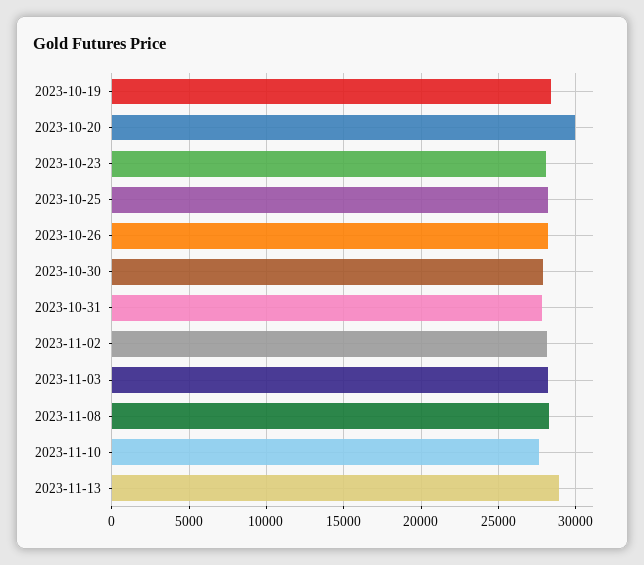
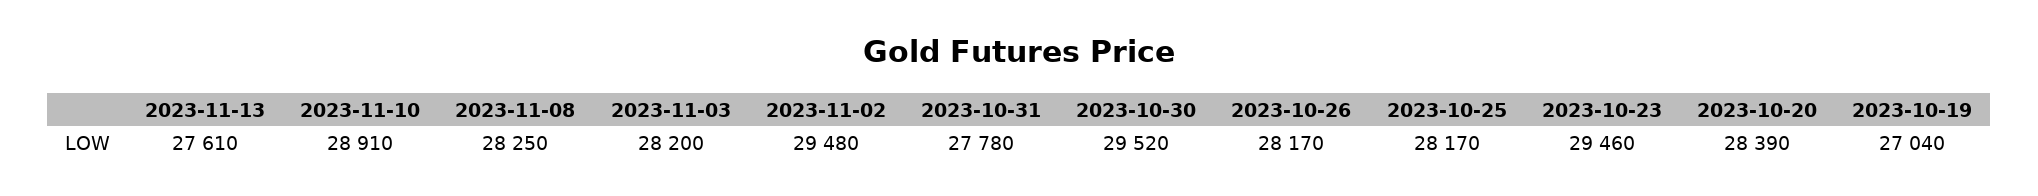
2023-10-19: 28500 -> 27040
2023-10-20: 30000 -> 28390
2023-10-23: 28000 -> 29460
2023-10-30: 28000 -> 29520
2023-11-02: 28000 -> 29480
2023-11-10: 27500 -> 28910
2023-11-13: 29000 -> 27610

